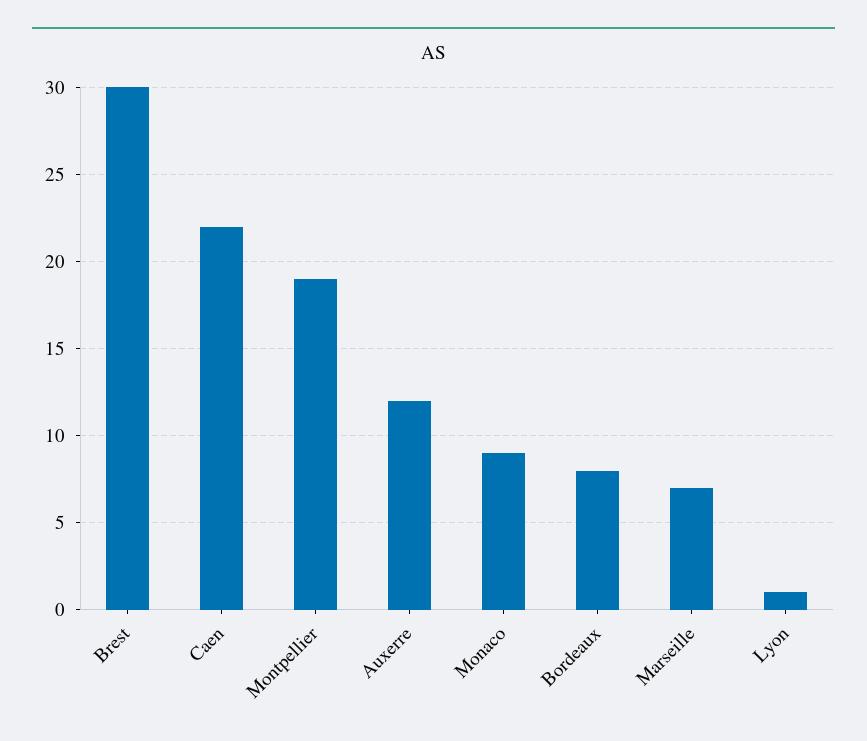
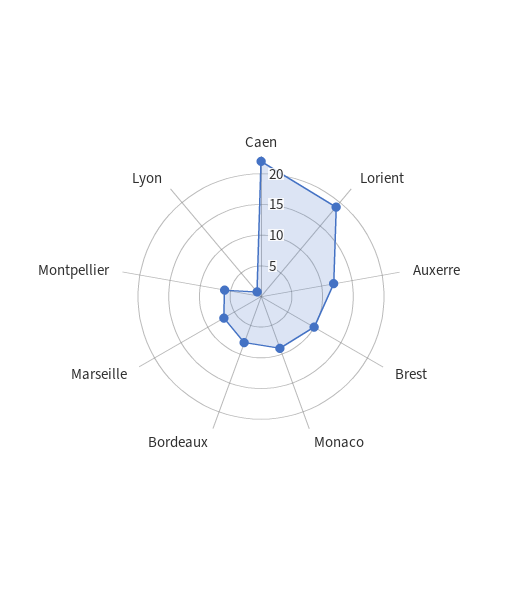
Brest: 30 -> 10
Montpellier: 19 -> 5
Lorient: none -> 20

